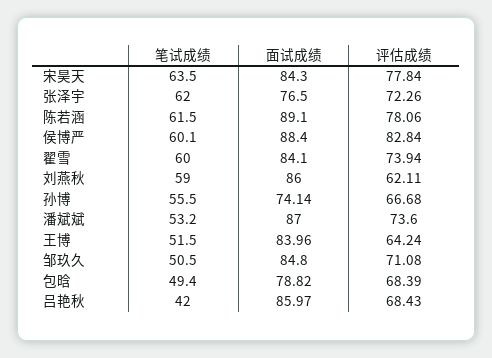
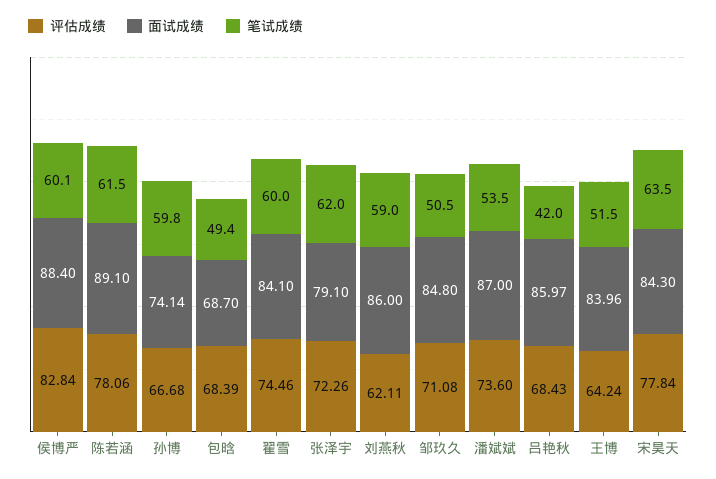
面试成绩, 张泽宇: 76.5 -> 79.1
评估成绩, 翟雪: 73.94 -> 74.46
笔试成绩, 孙博: 55.5 -> 59.8
笔试成绩, 潘斌斌: 53.2 -> 53.5
面试成绩, 包晗: 78.82 -> 68.7

